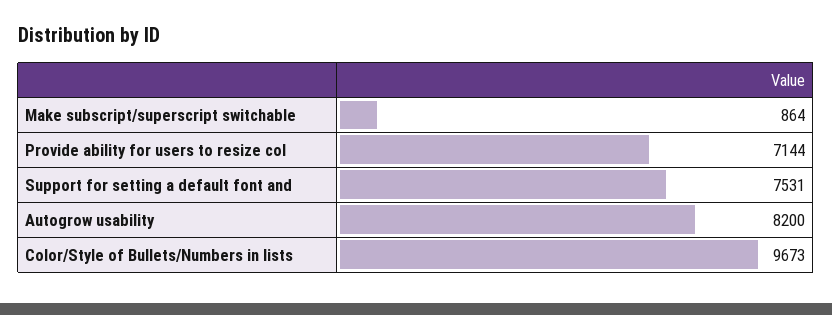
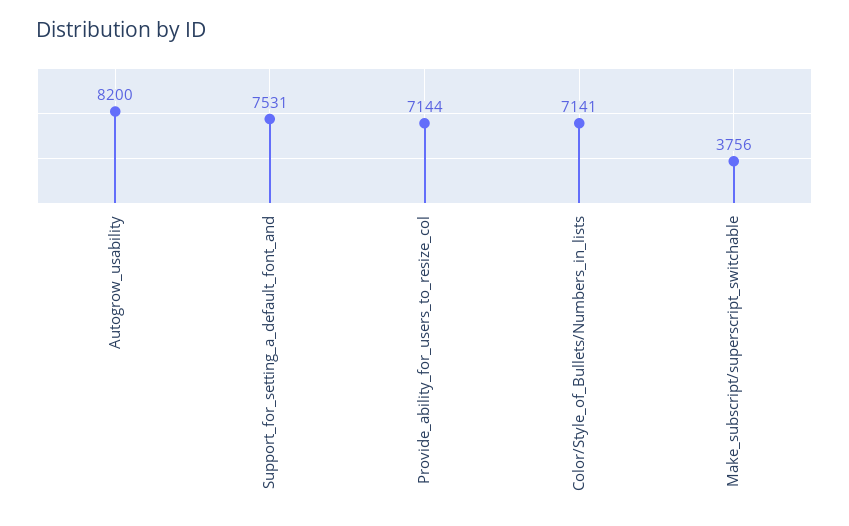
Make subscript/superscript switchable: 864 -> 3756
Color/Style of Bullets/Numbers in lists: 9673 -> 7141

